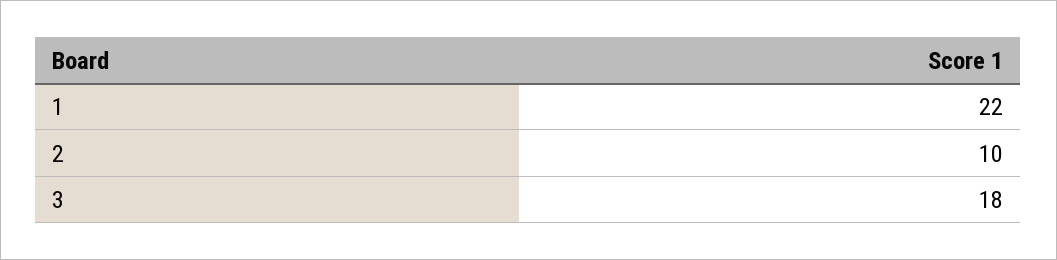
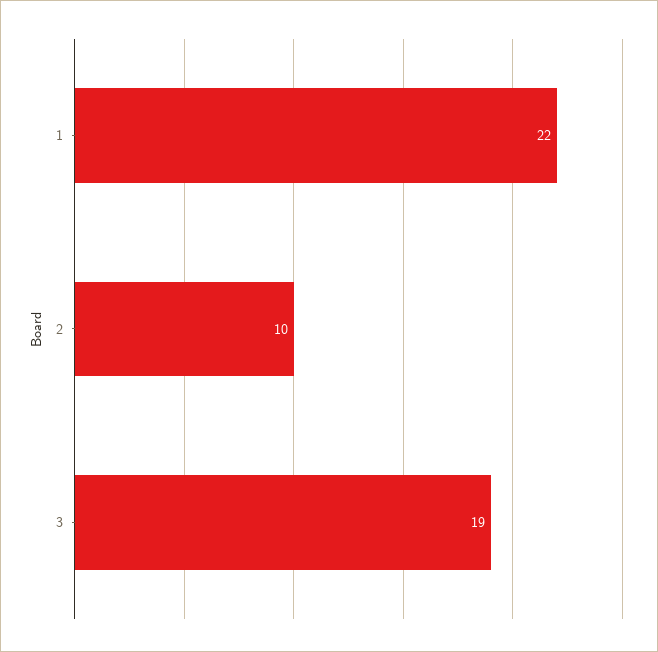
3: 18 -> 19

